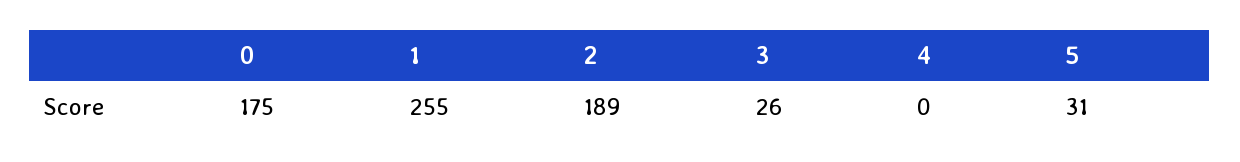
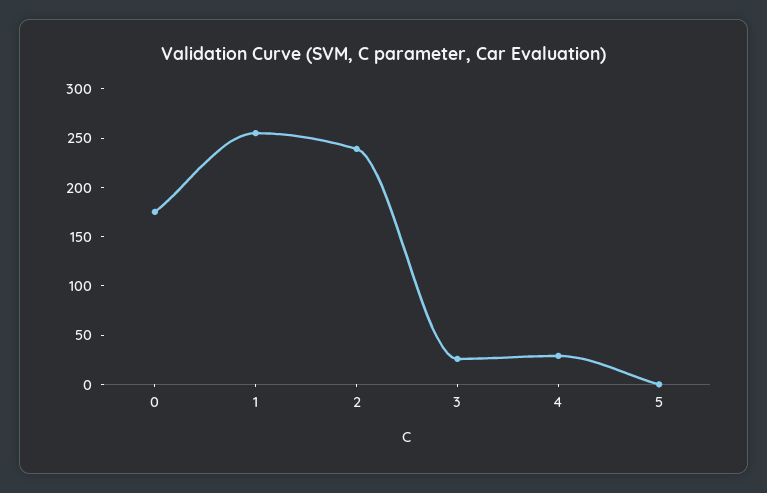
2: 189 -> 240
4: 0 -> 30
5: 31 -> 0

